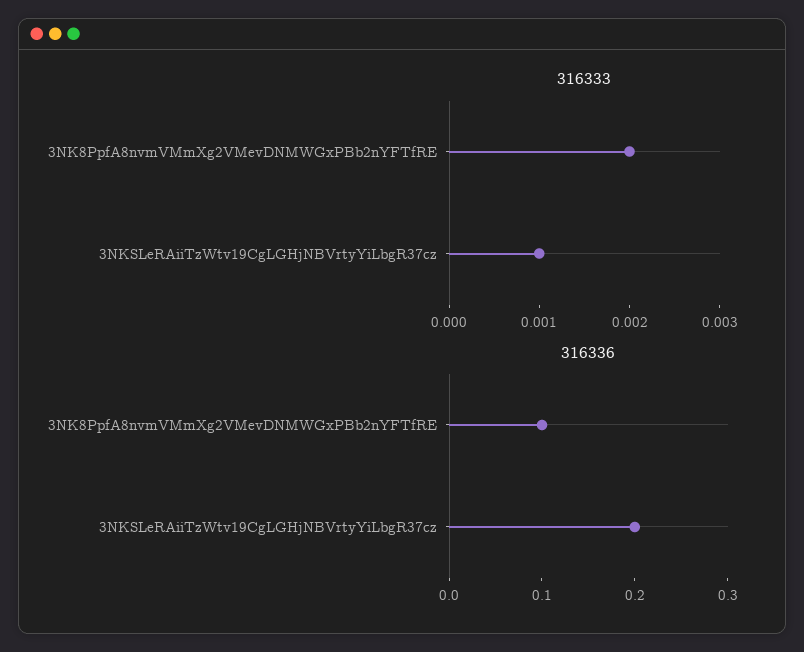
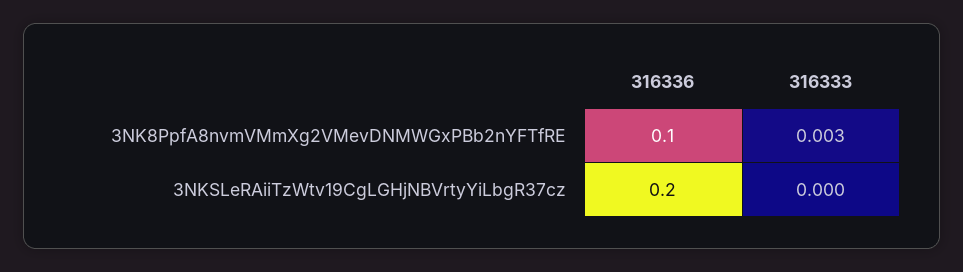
316333, 3NK8PpfA8nvmVMmXg2VMevDNMWGxPBb2nYFTfRE: 0.002 -> 0.003
316333, 3NKSLeRAiiTzWtv19CgLGHjNBVrtyYiLbgR37cz: 0.001 -> 0

